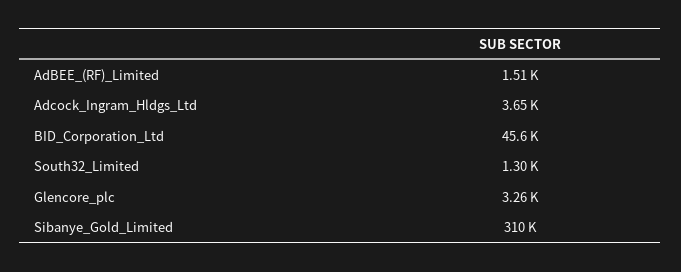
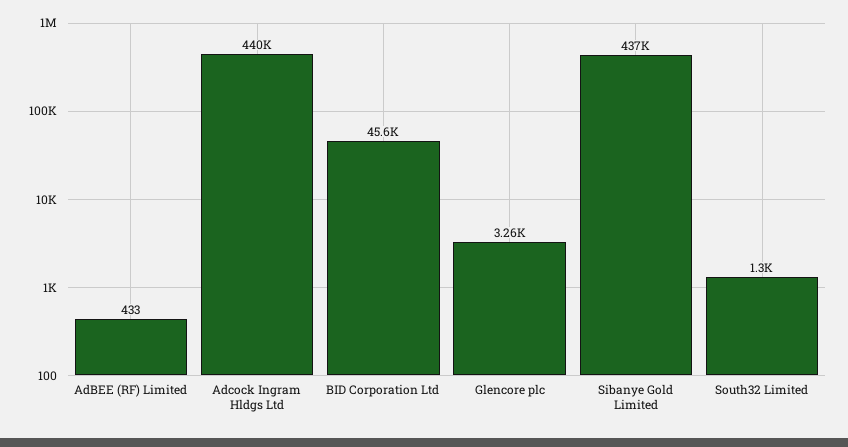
AdBEE_(RF)_Limited: 1510 -> 433
Adcock_Ingram_Hldgs_Ltd: 3650 -> 440000
Sibanye_Gold_Limited: 310000 -> 437000

